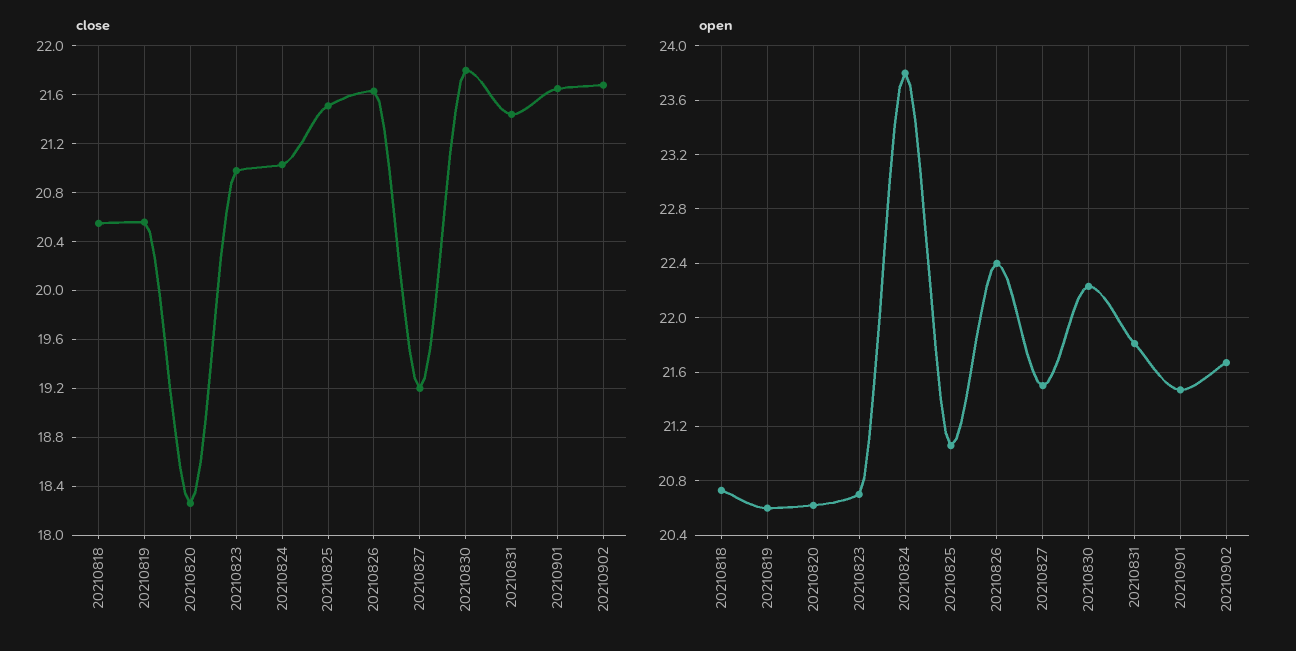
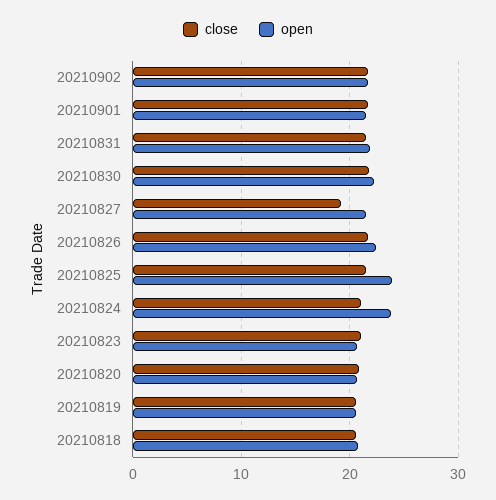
close, 20210820: 18.25 -> 21
open, 20210825: 21.05 -> 24

